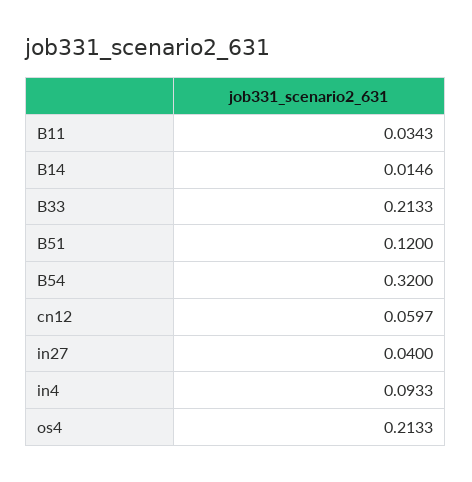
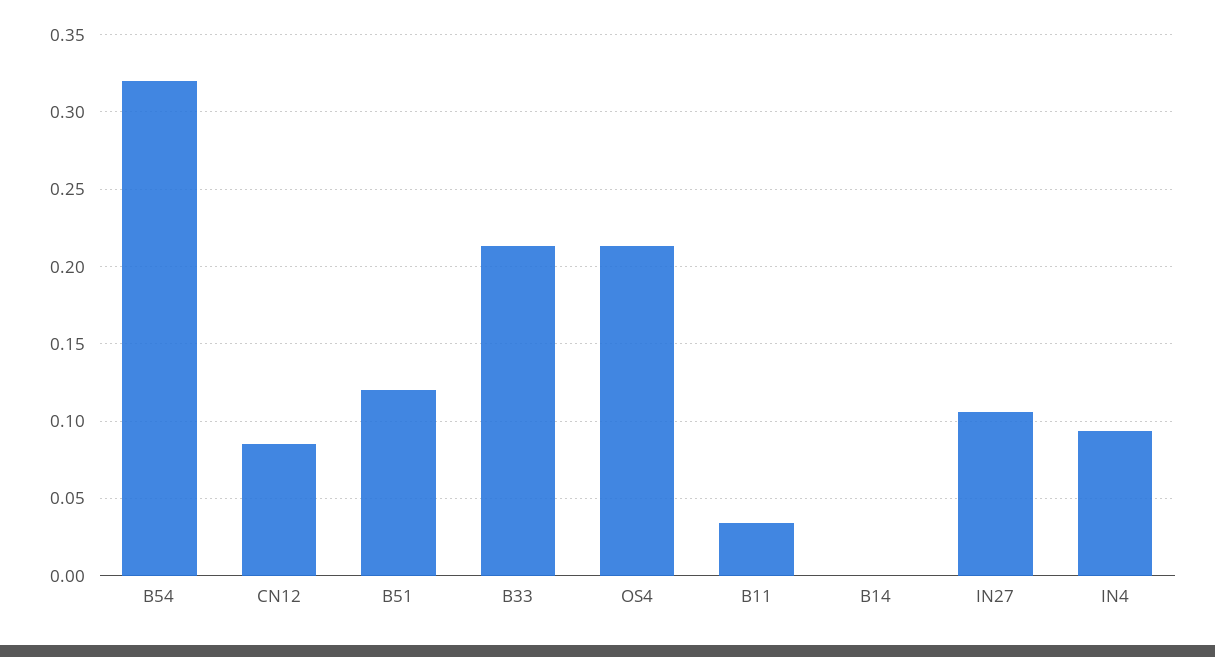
B14: 0.0146 -> 0
cn12: 0.0597 -> 0.085
in27: 0.04 -> 0.105

